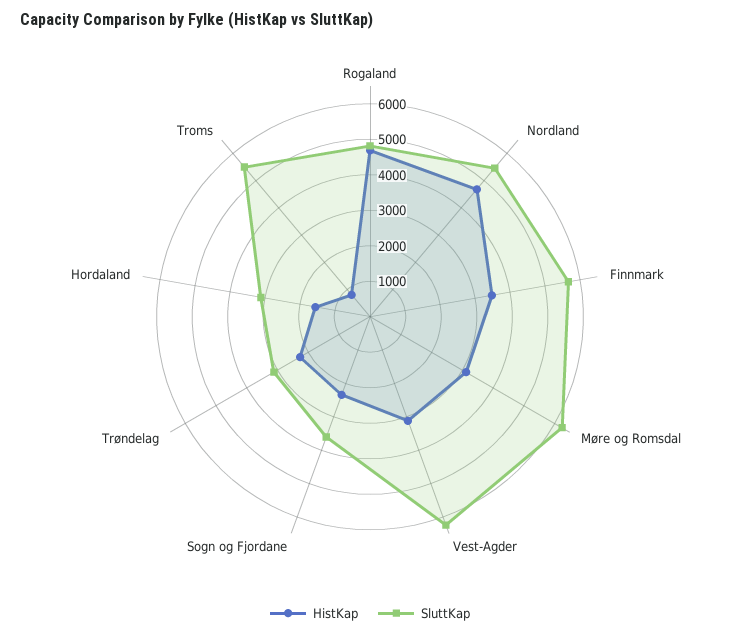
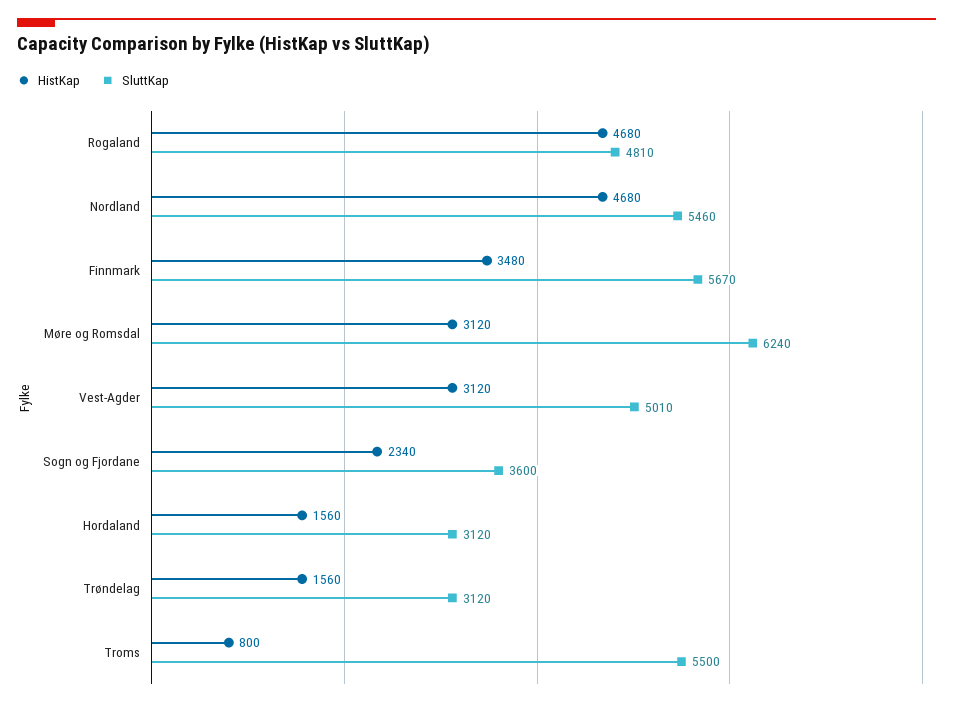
SluttKap, Vest-Agder: 6250 -> 5010
HistKap, Trøndelag: 2250 -> 1560

